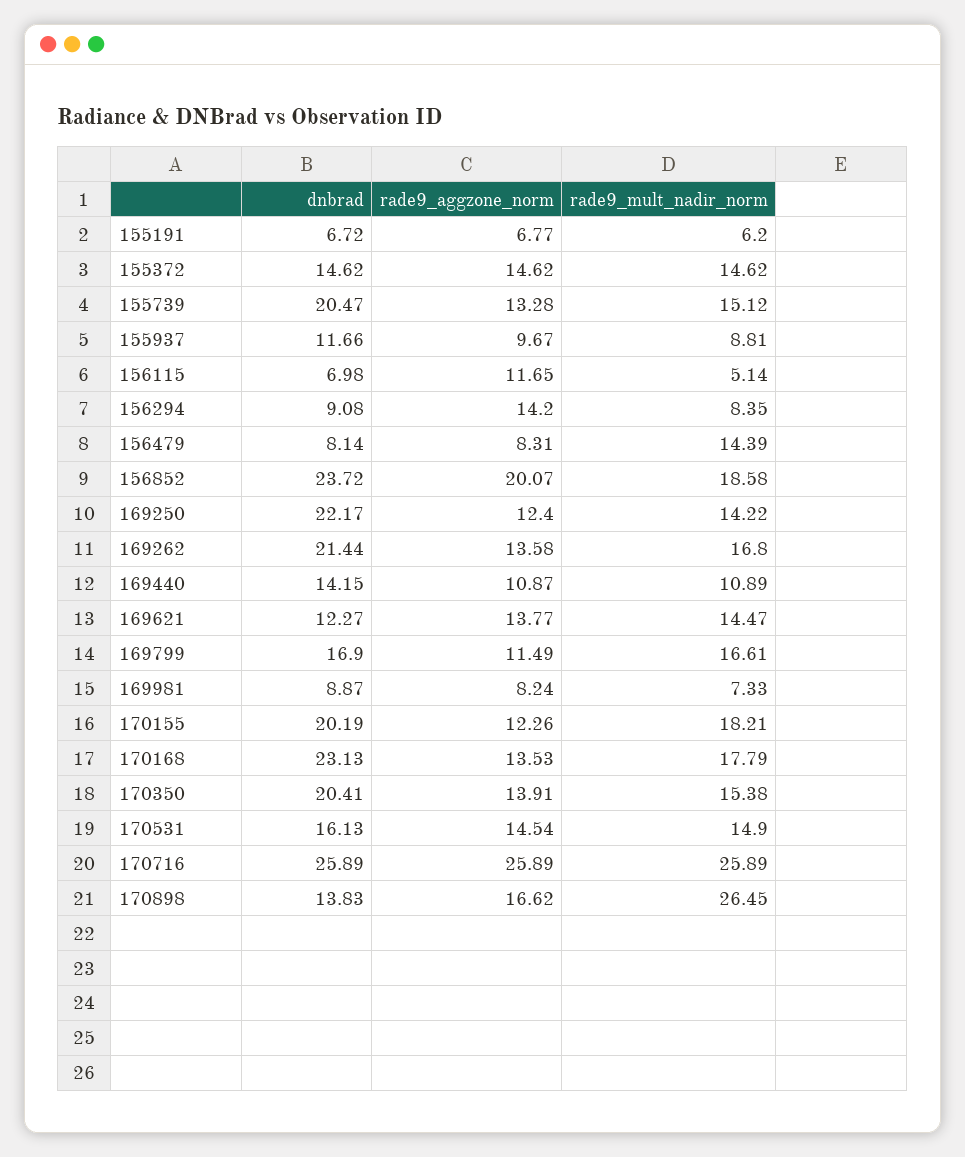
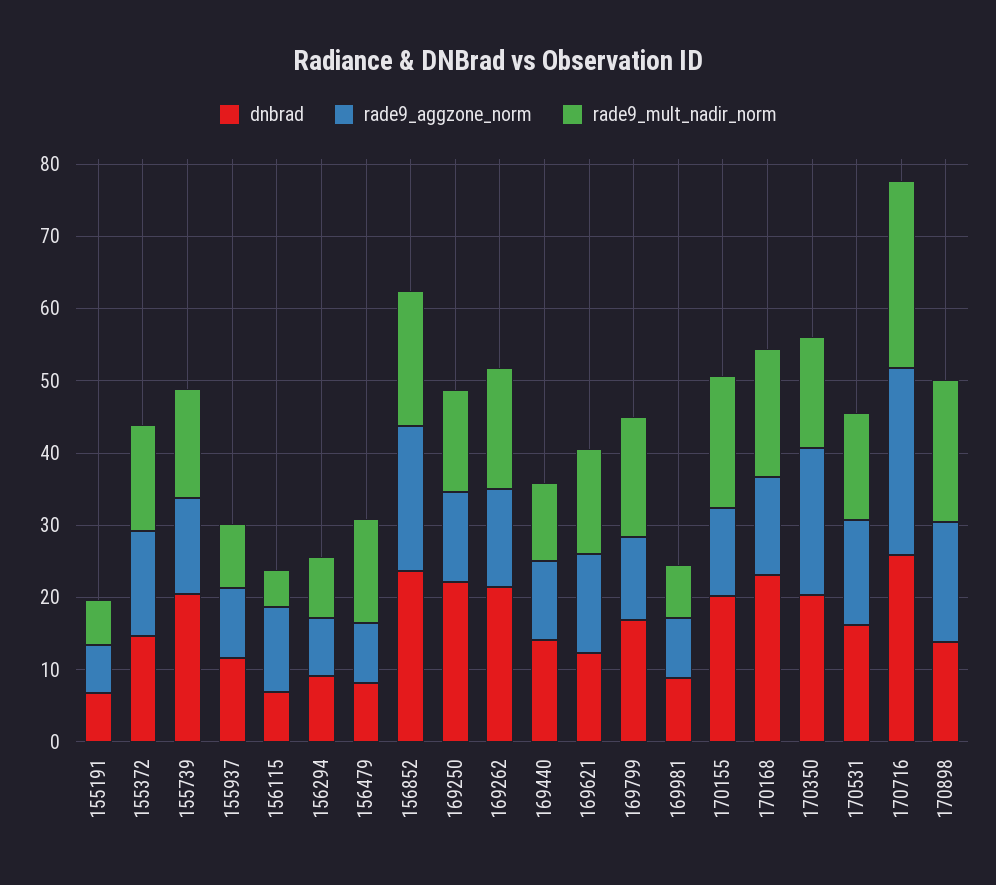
rade9_aggzone_norm, 156294: 14.2 -> 8
rade9_aggzone_norm, 170350: 13.91 -> 20
rade9_mult_nadir_norm, 170898: 26.45 -> 20

